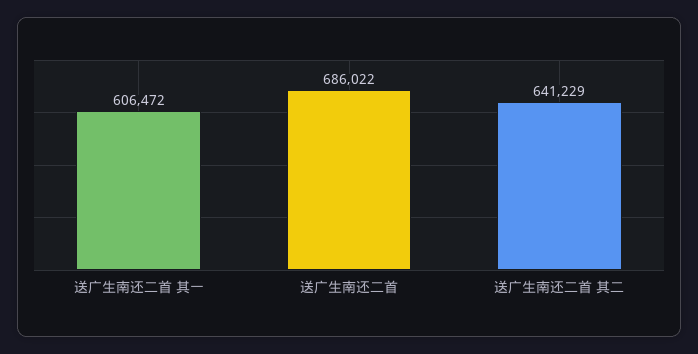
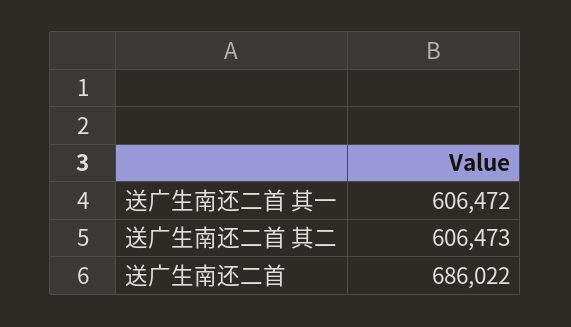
送广生南还二首 其二: 641229 -> 606473

